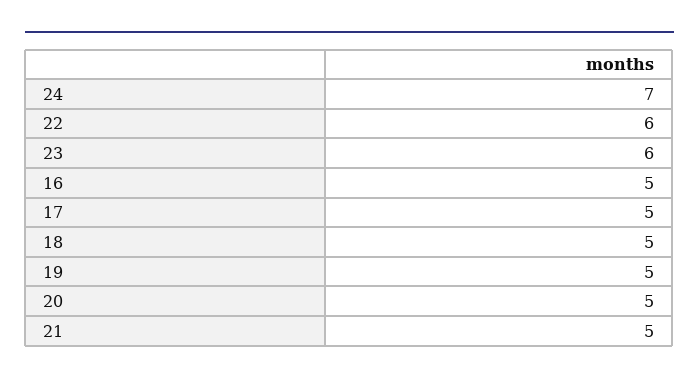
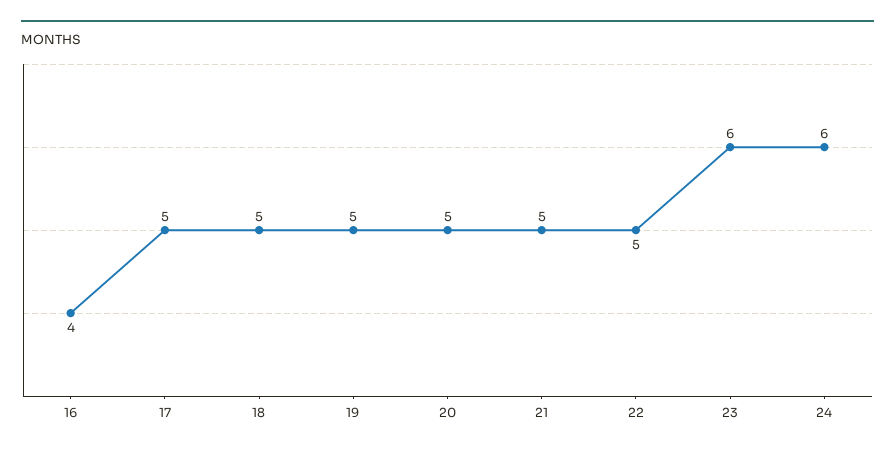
24: 7 -> 6
22: 6 -> 5
16: 5 -> 4

